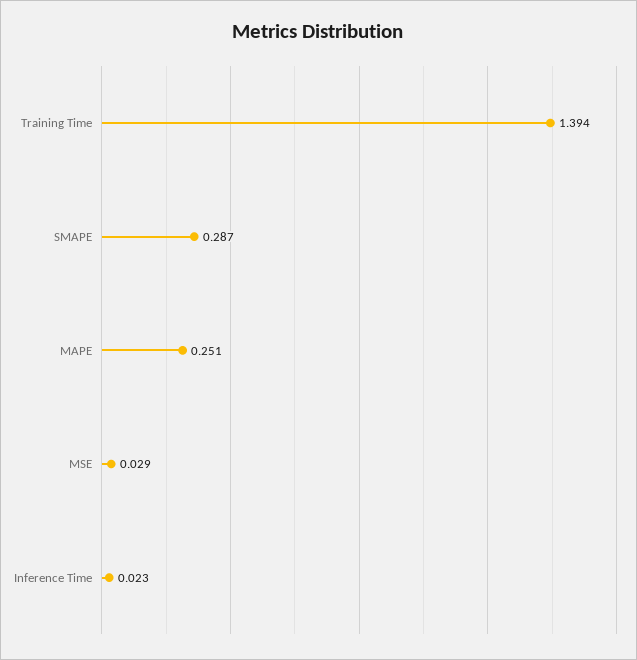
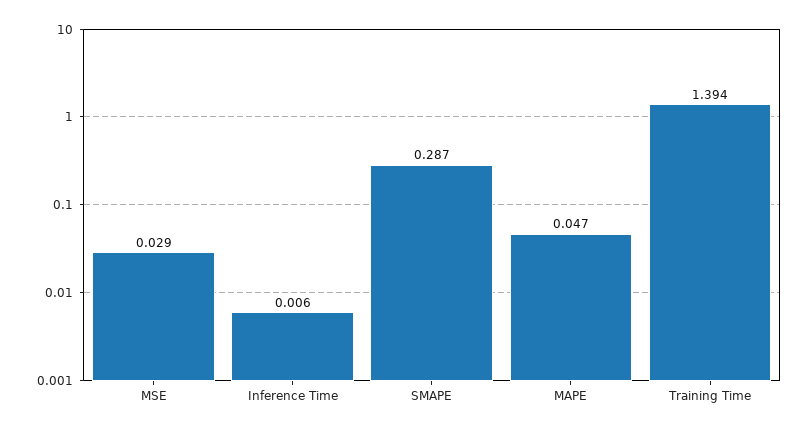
MAPE: 0.251 -> 0.047
Inference Time: 0.023 -> 0.006

